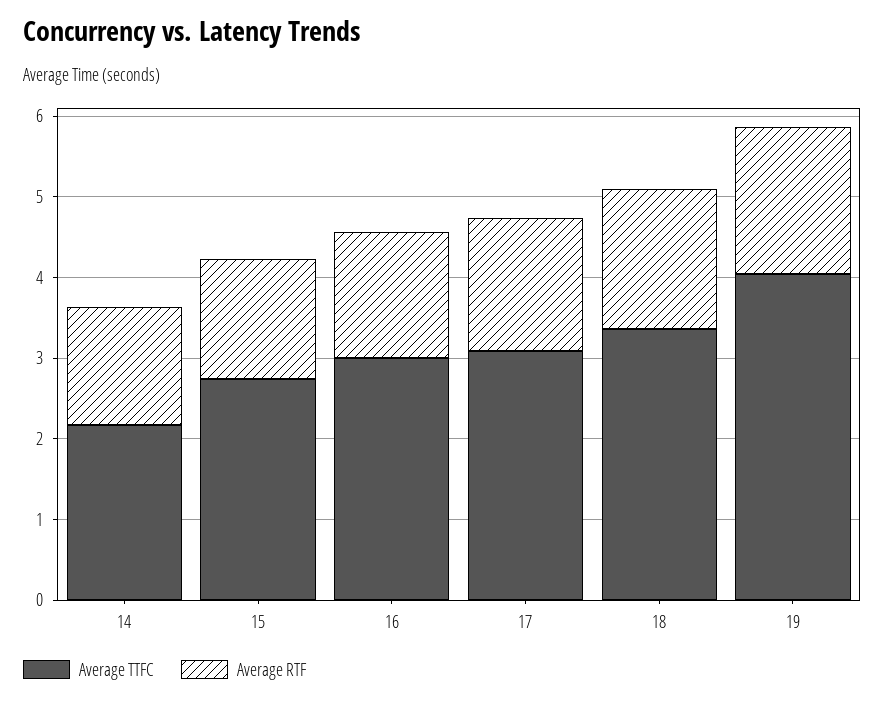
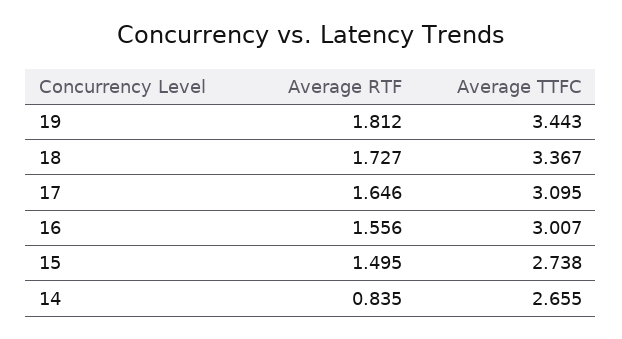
Average TTFC, 14: 2.2 -> 2.655
Average RTF, 14: 1.4 -> 0.835
Average TTFC, 19: 4 -> 3.443

